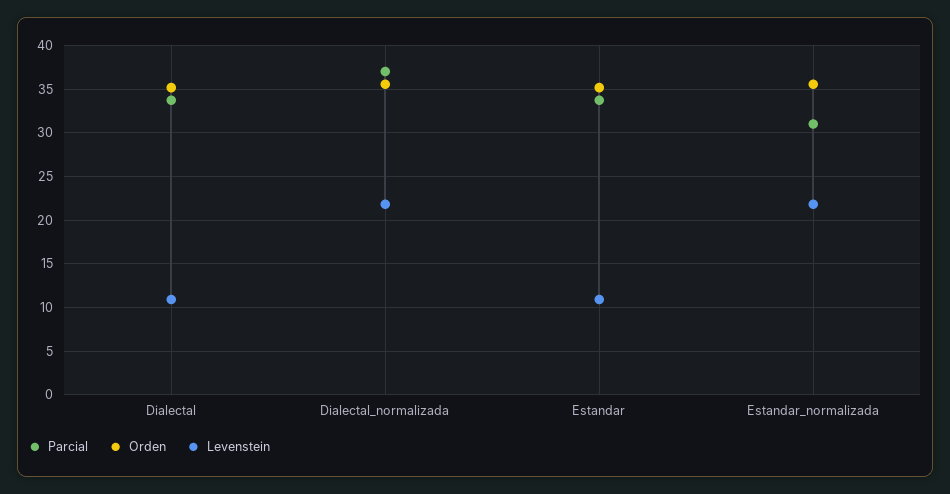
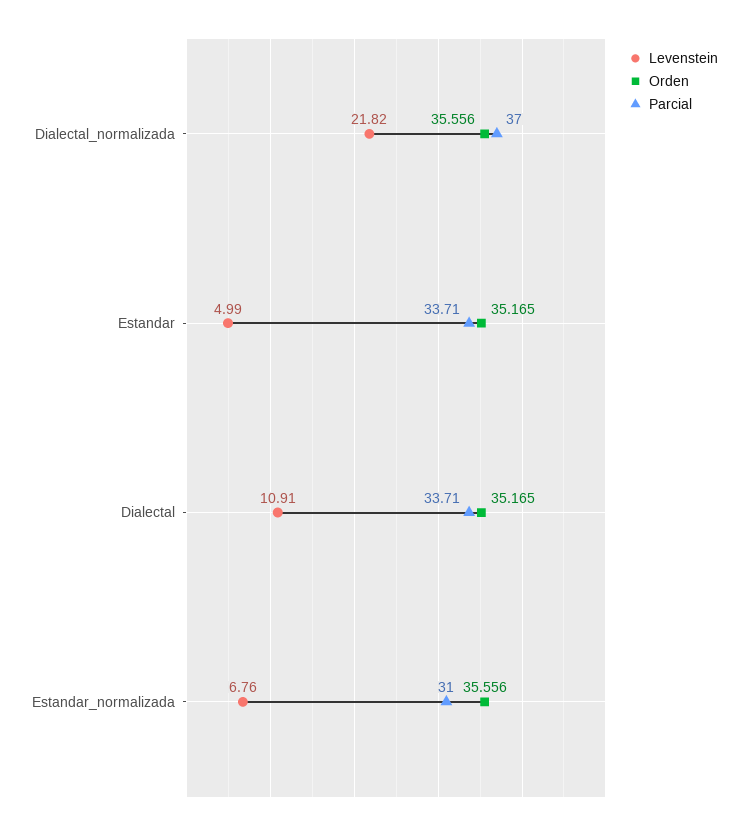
Levenstein, Estandar: 11 -> 4.99
Levenstein, Estandar_normalizada: 22 -> 6.76

